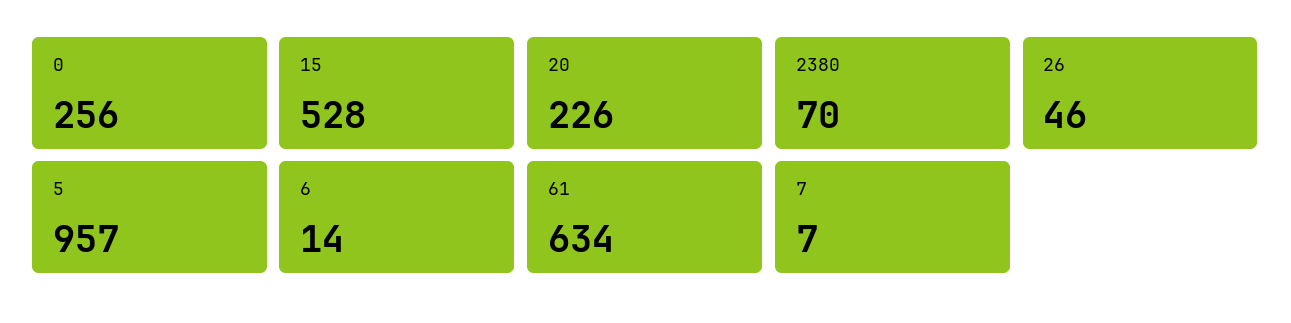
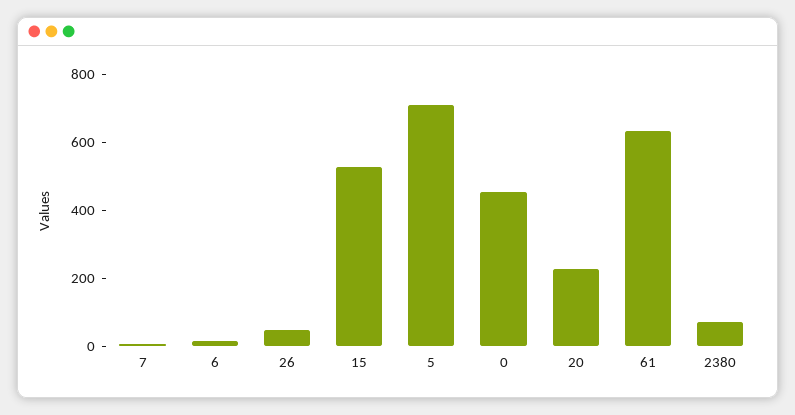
0: 256 -> 450
5: 957 -> 700

